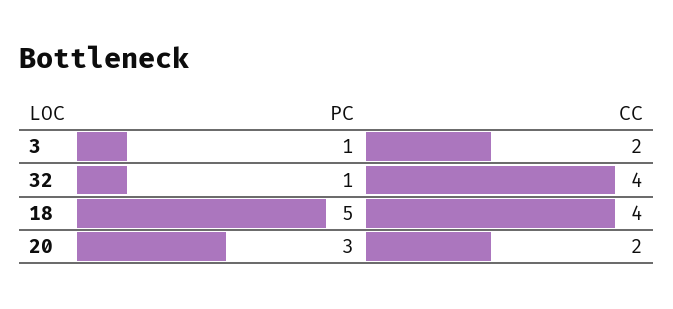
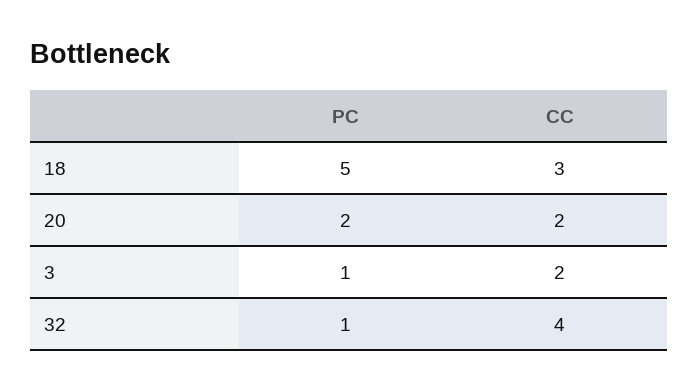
CC, 18: 4 -> 3
PC, 20: 3 -> 2

